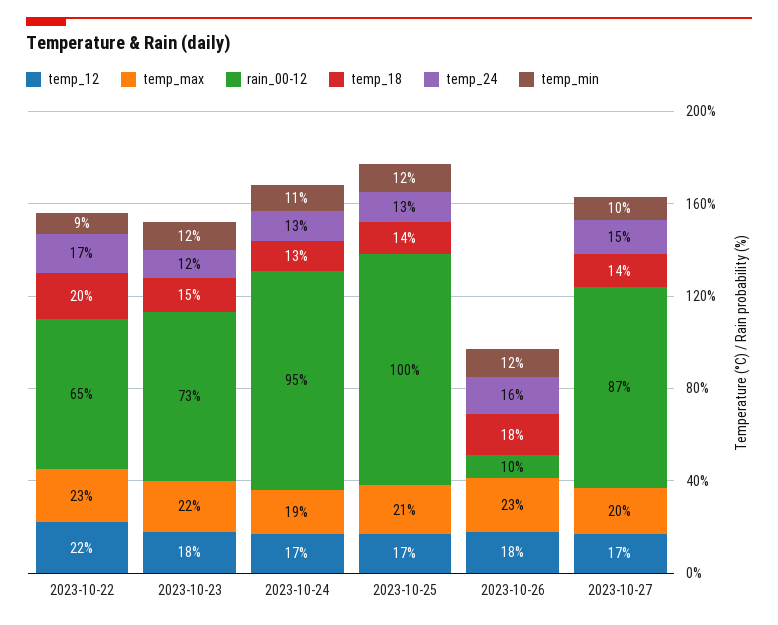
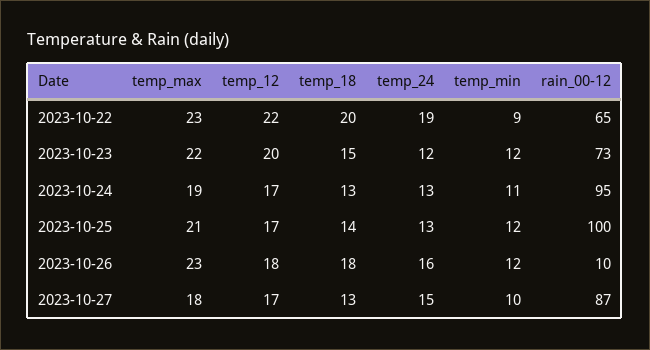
temp_24, 2023-10-22: 17 -> 19
temp_12, 2023-10-23: 18 -> 20
temp_max, 2023-10-27: 20 -> 18
temp_18, 2023-10-27: 14 -> 13

